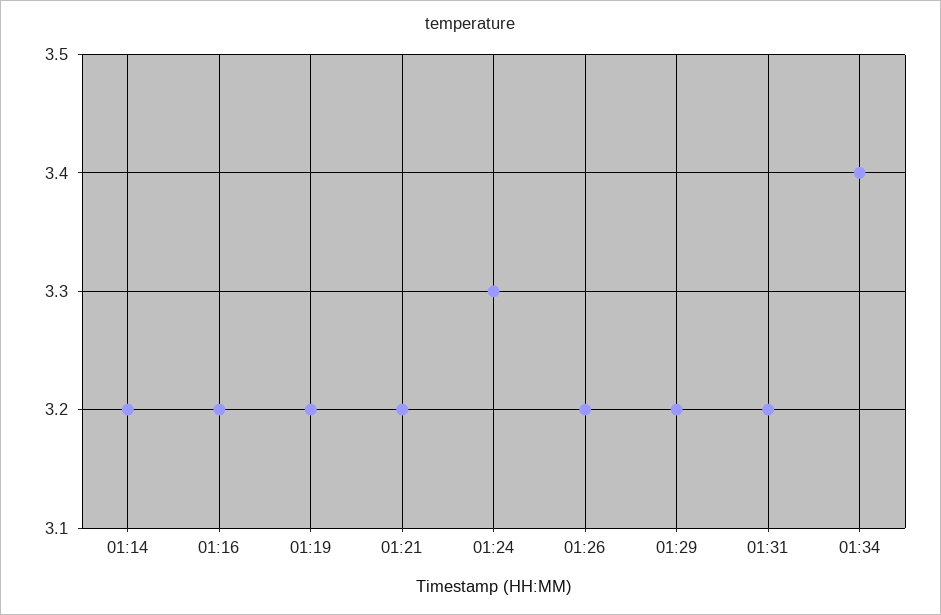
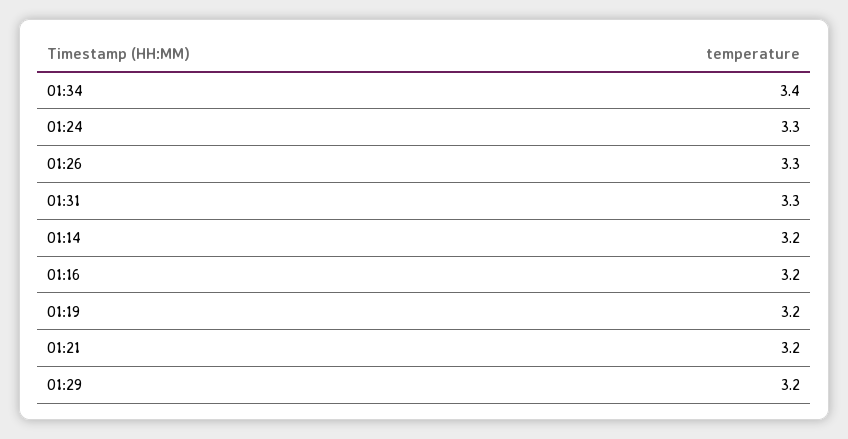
01:26: 3.2 -> 3.3
01:31: 3.2 -> 3.3

